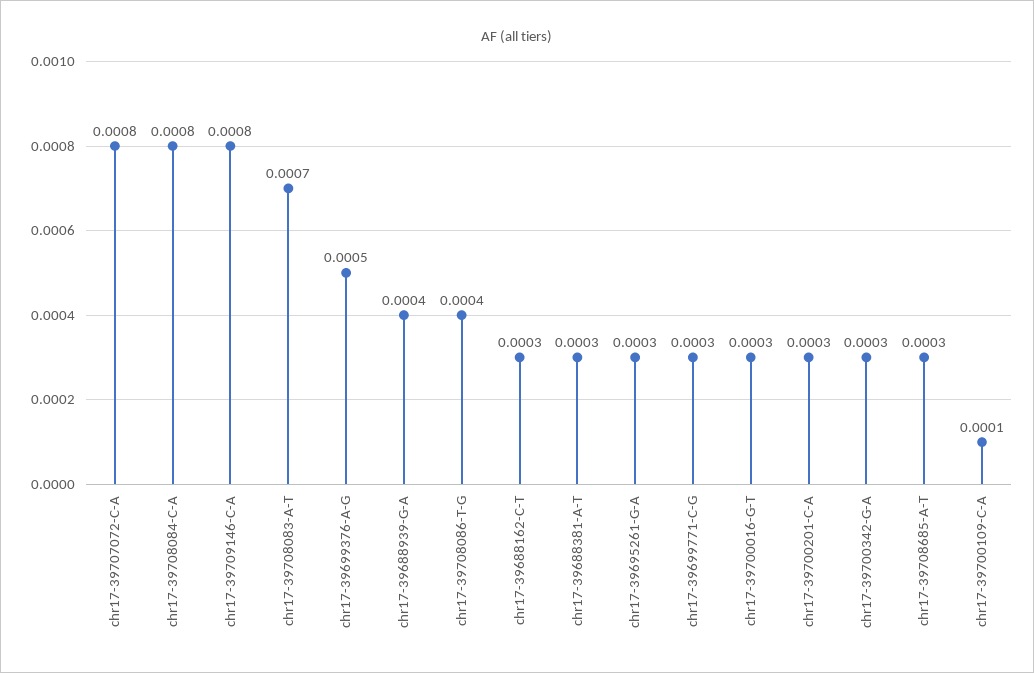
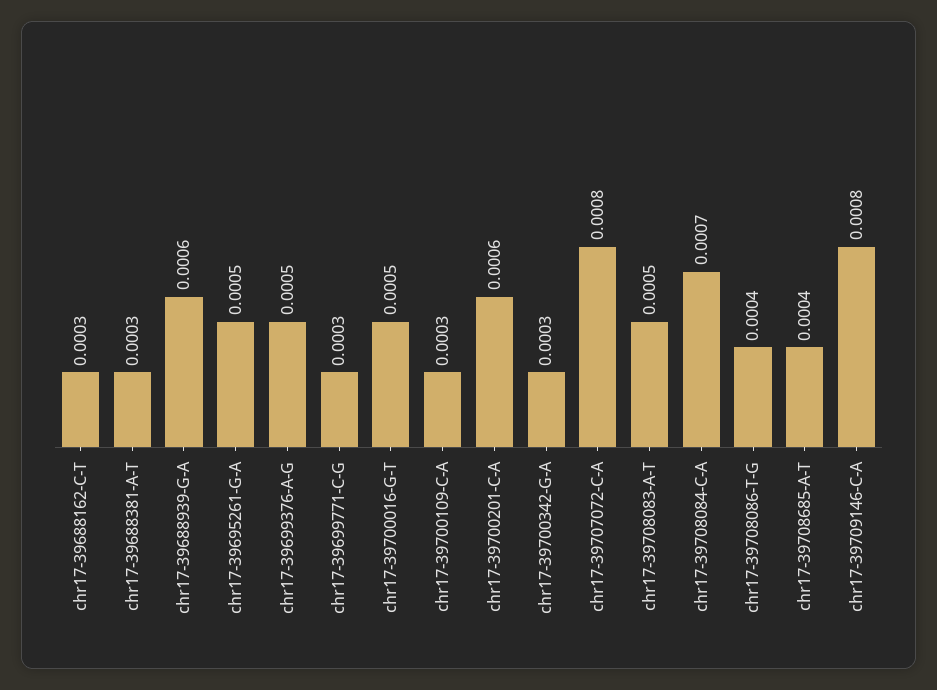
chr17-39708084-C-A: 0.0008 -> 0.0007
chr17-39708083-A-T: 0.0007 -> 0.0005
chr17-39688939-G-A: 0.0004 -> 0.0006
chr17-39695261-G-A: 0.0003 -> 0.0005
chr17-39700016-G-T: 0.0003 -> 0.0005
chr17-39700201-C-A: 0.0003 -> 0.0006
chr17-39708685-A-T: 0.0003 -> 0.0004
chr17-39700109-C-A: 0.0001 -> 0.0003

